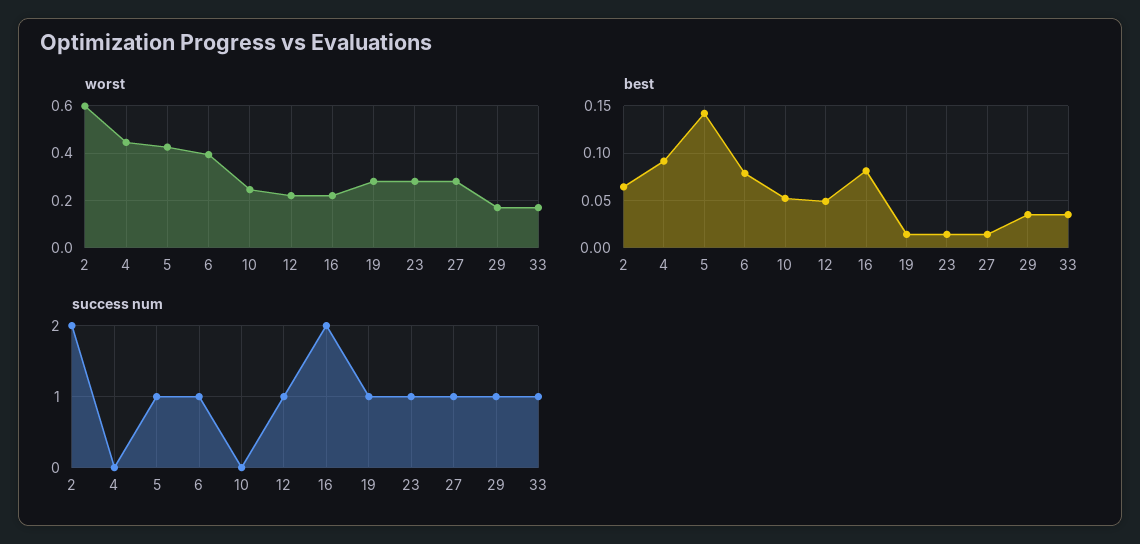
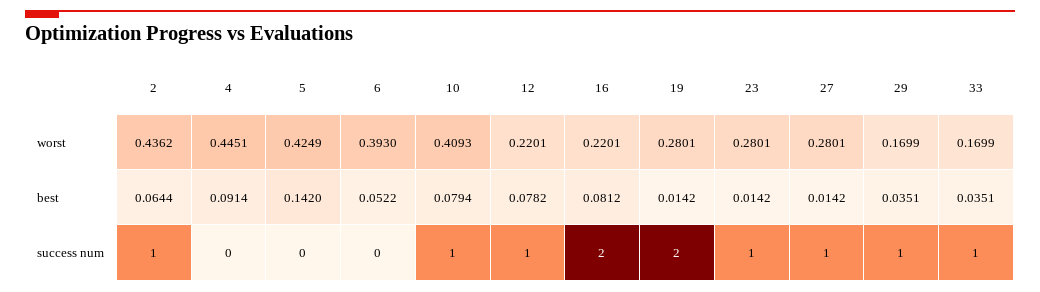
worst, 2: 0.6 -> 0.4362
worst, 10: 0.25 -> 0.4093
best, 6: 0.08 -> 0.0522
best, 10: 0.05 -> 0.0794
best, 12: 0.05 -> 0.0782
success num, 2: 2 -> 1
success num, 5: 1 -> 0
success num, 6: 1 -> 0
success num, 10: 0 -> 1
success num, 19: 1 -> 2

